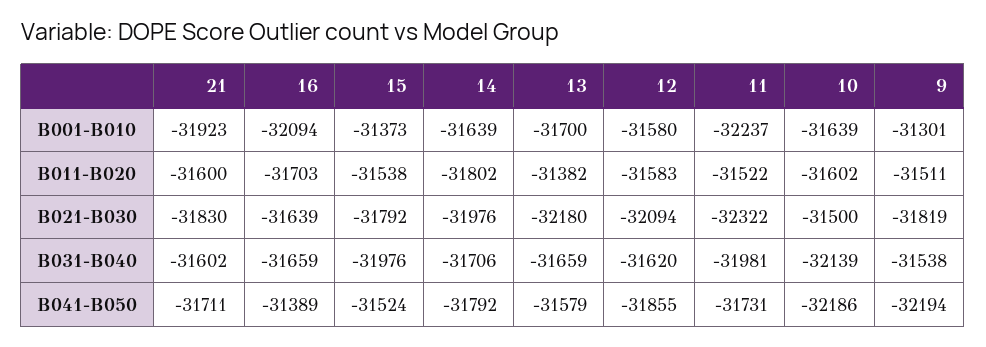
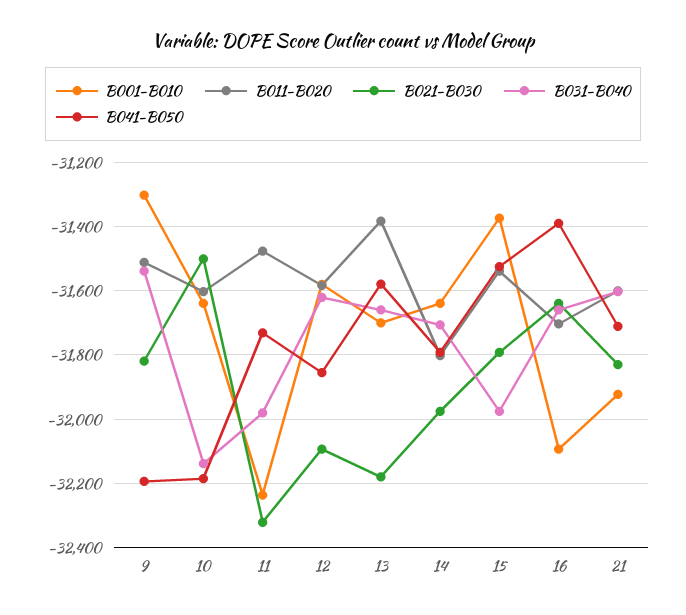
B011-B020, 11: -31522 -> -31480

